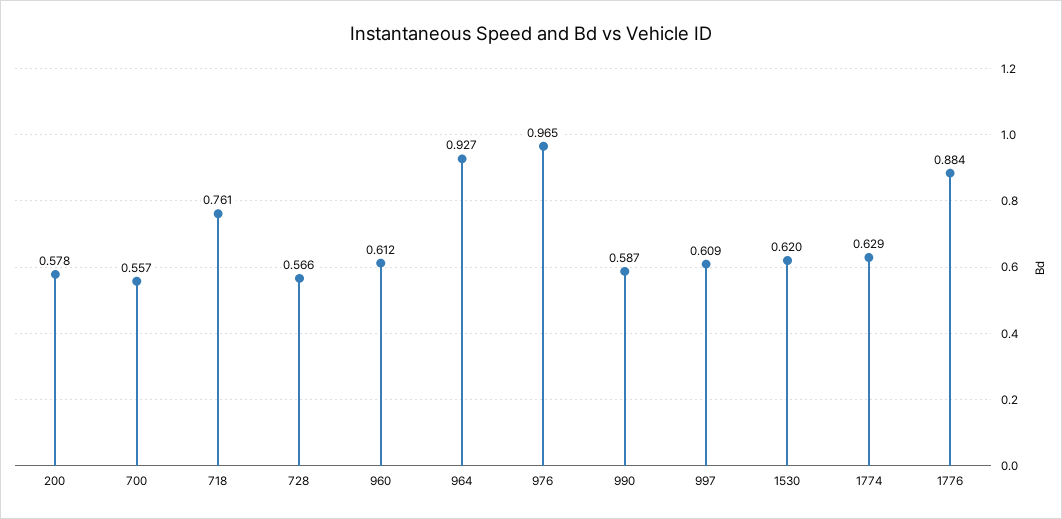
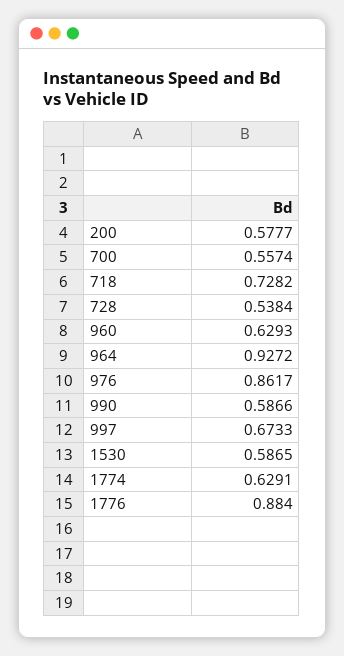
718: 0.761 -> 0.7282
728: 0.566 -> 0.5384
960: 0.612 -> 0.6293
976: 0.965 -> 0.8617
997: 0.609 -> 0.6733
1530: 0.62 -> 0.5865

